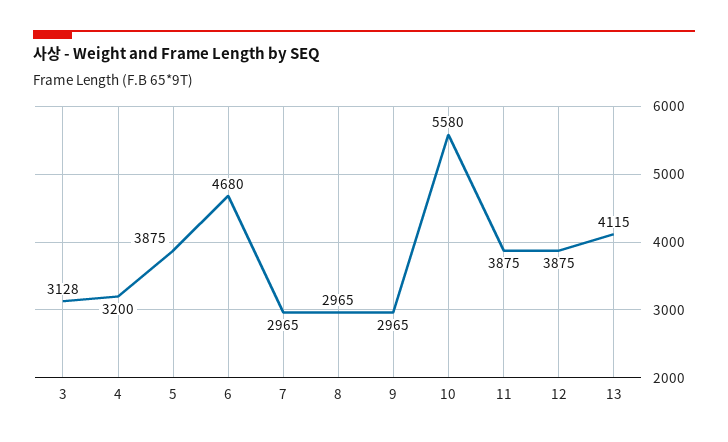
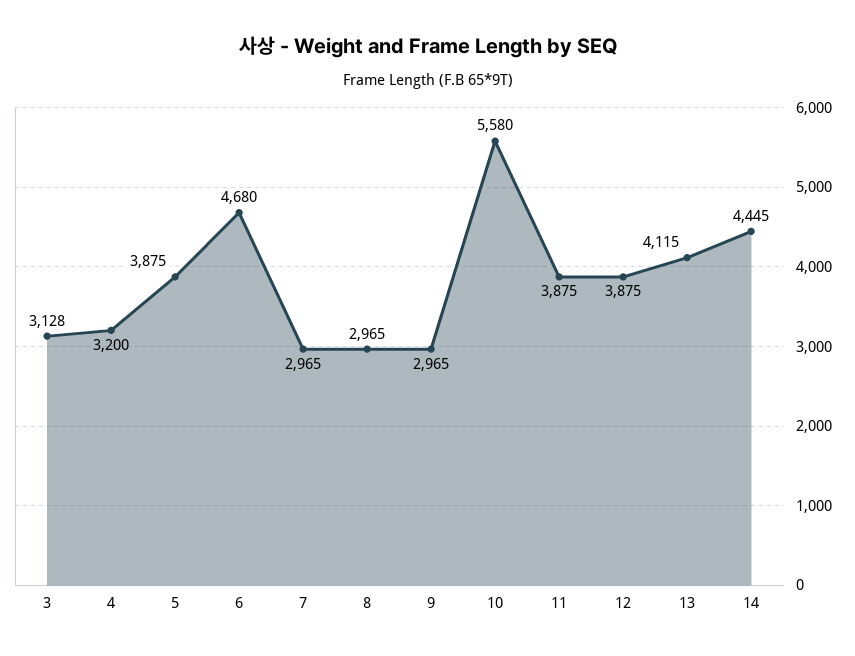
14: none -> 4445

